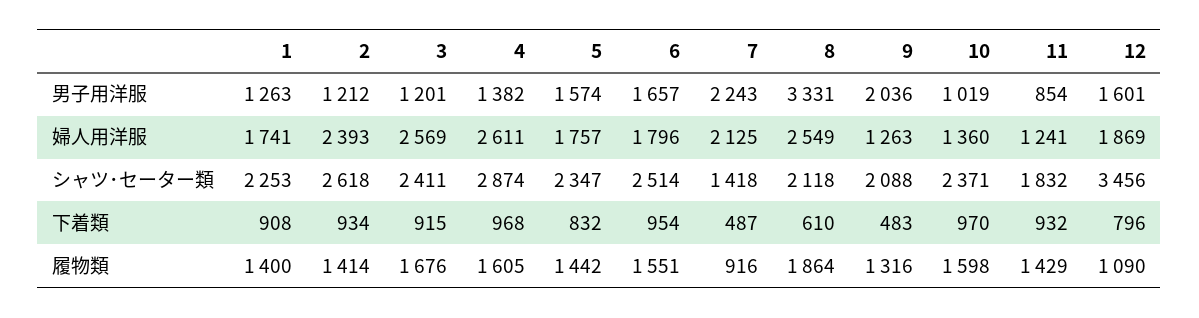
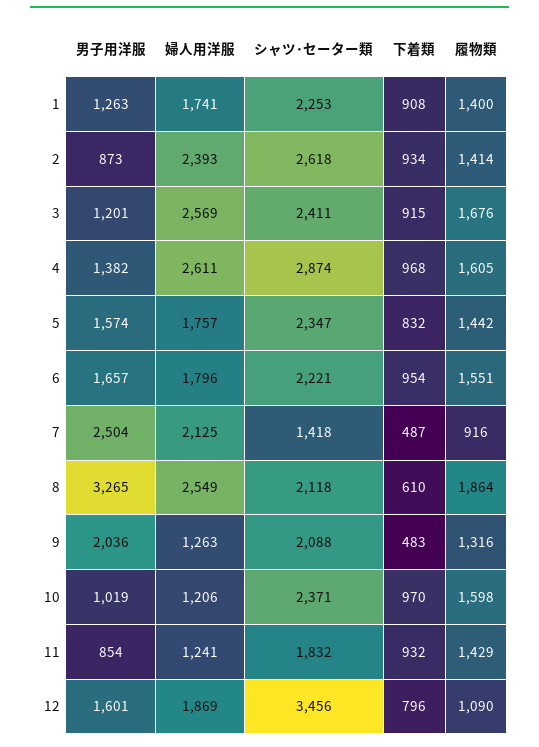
2, 男子用洋服: 1212 -> 873
7, 男子用洋服: 2243 -> 2504
8, 男子用洋服: 3331 -> 3265
10, 婦人用洋服: 1360 -> 1206
6, シャツ･セーター類: 2514 -> 2221

